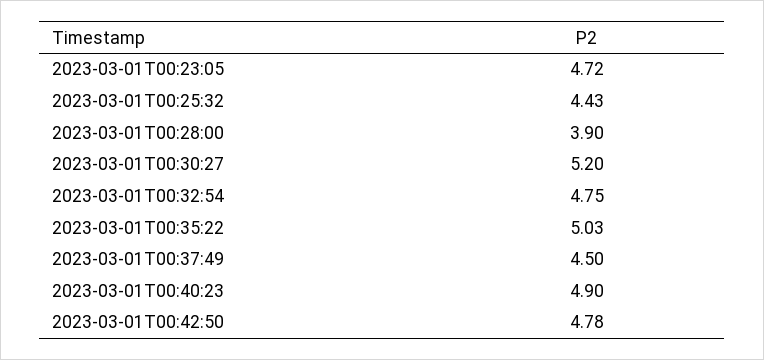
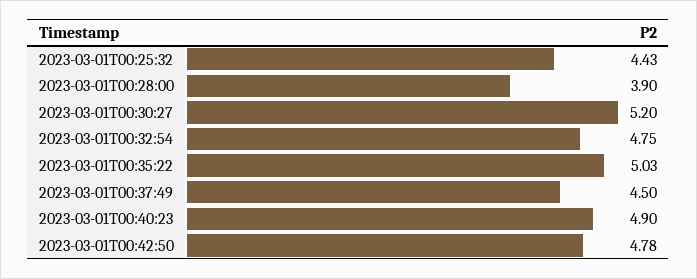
2023-03-01T00:23:05: 4.72 -> none

